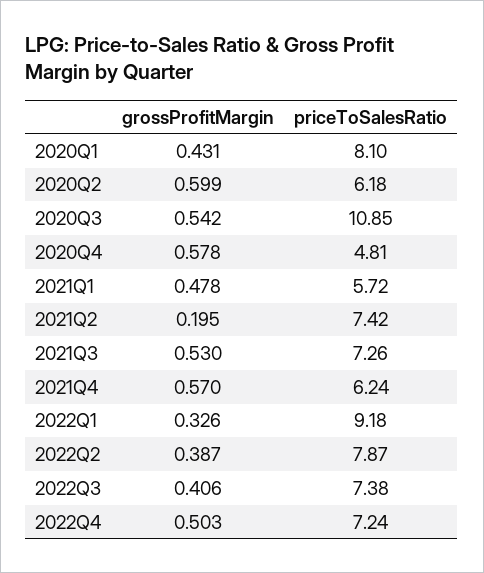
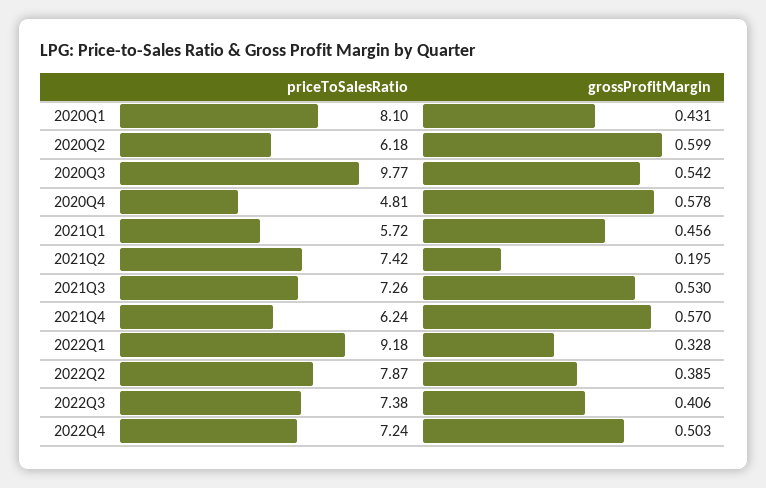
priceToSalesRatio, 2020Q3: 10.85 -> 9.77
grossProfitMargin, 2021Q1: 0.478 -> 0.456
grossProfitMargin, 2022Q1: 0.326 -> 0.328
grossProfitMargin, 2022Q2: 0.387 -> 0.385

